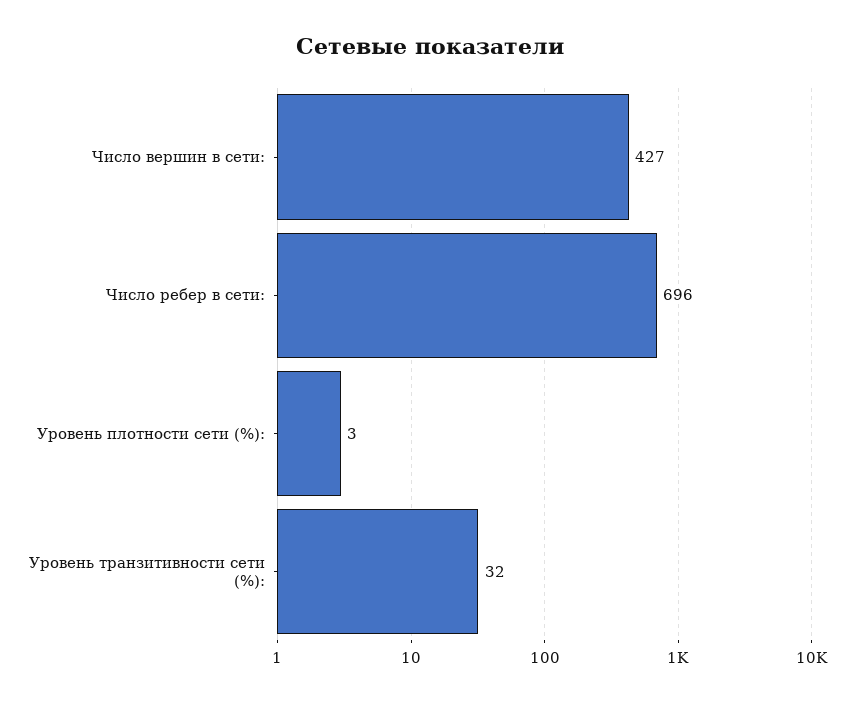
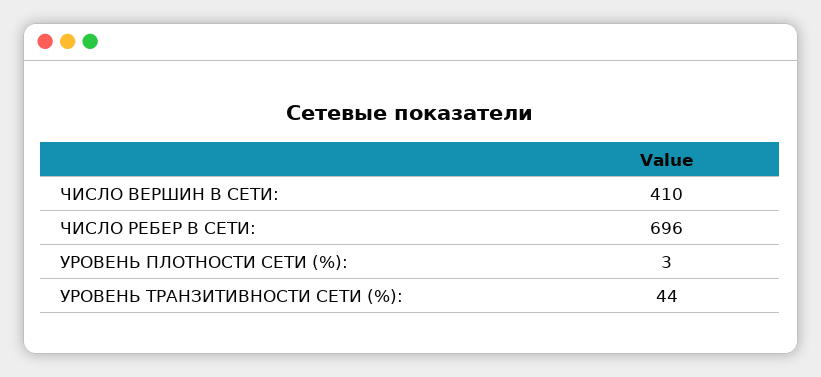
Число вершин в сети:: 427 -> 410
Уровень транзитивности сети (%):: 32 -> 44

